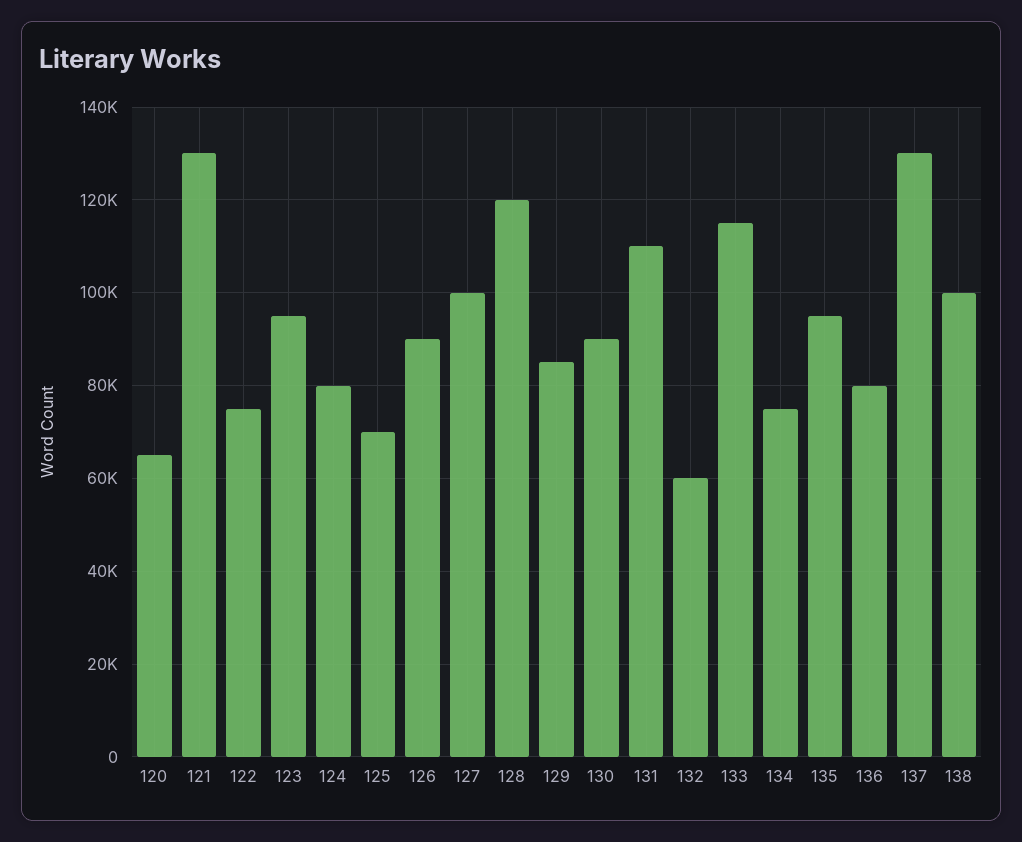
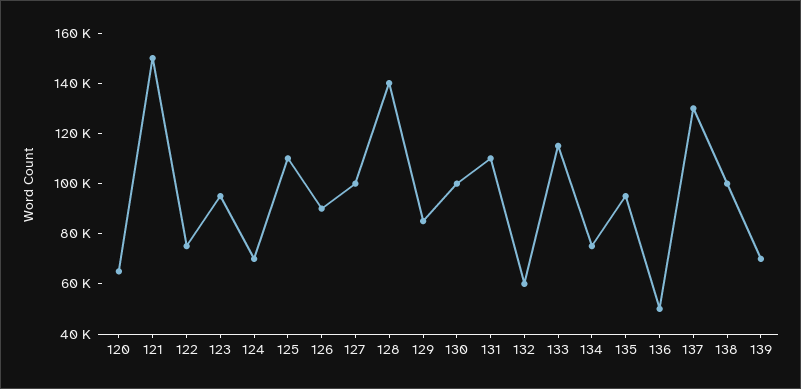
121: 130000 -> 150000
124: 80000 -> 70000
125: 70000 -> 110000
128: 120000 -> 140000
130: 90000 -> 100000
136: 80000 -> 50000
139: none -> 70000

